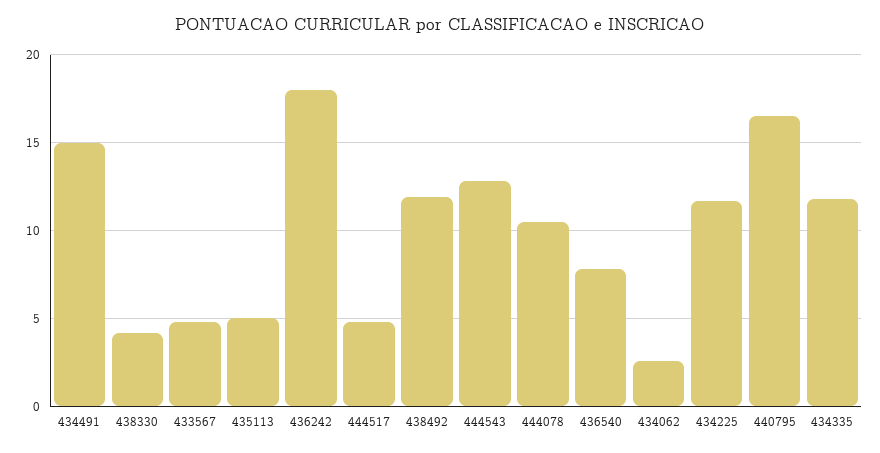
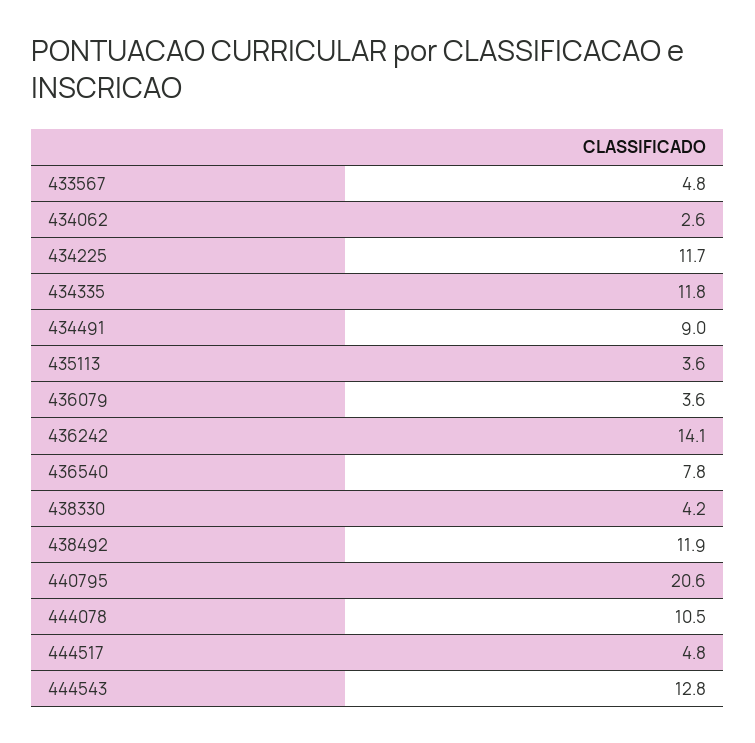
434491: 15 -> 9
435113: 5 -> 3.6
436242: 18 -> 14.1
440795: 16.5 -> 20.6
436079: none -> 3.6

